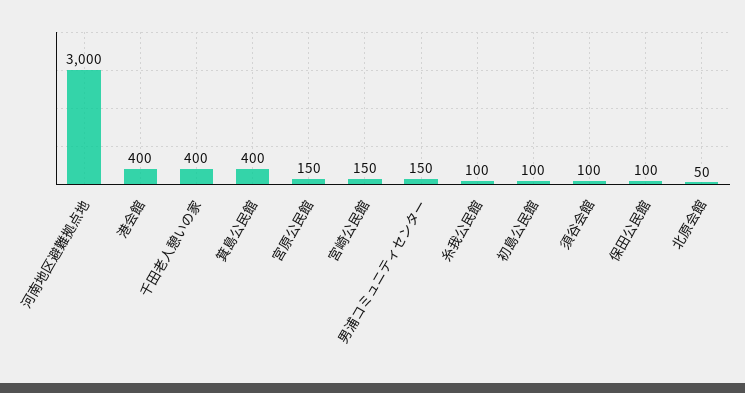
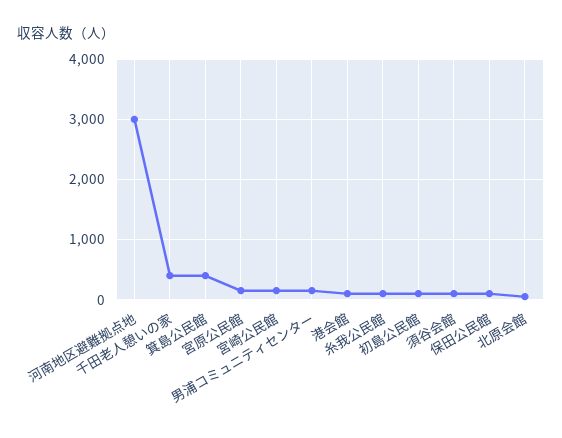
港会館: 400 -> 100

